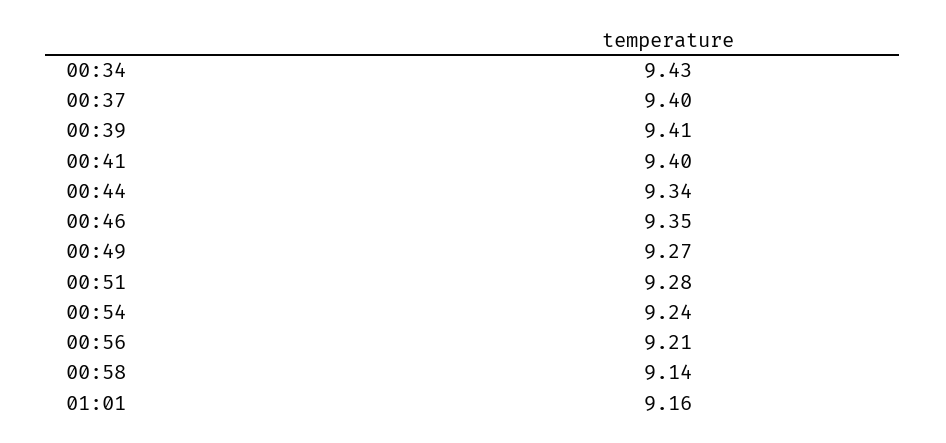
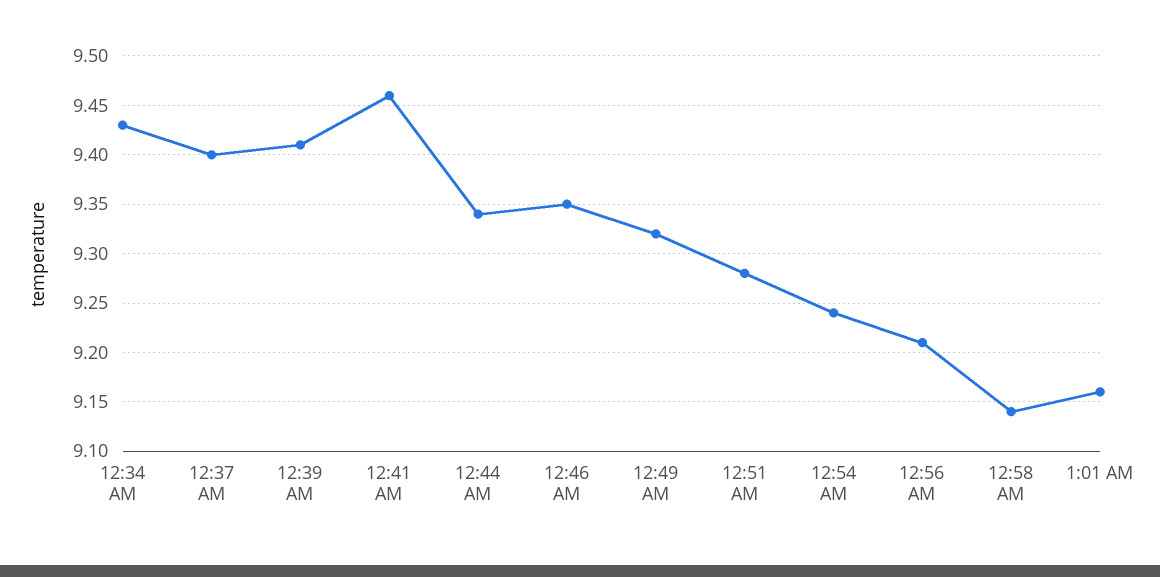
00:41: 9.4 -> 9.46
00:49: 9.27 -> 9.32

